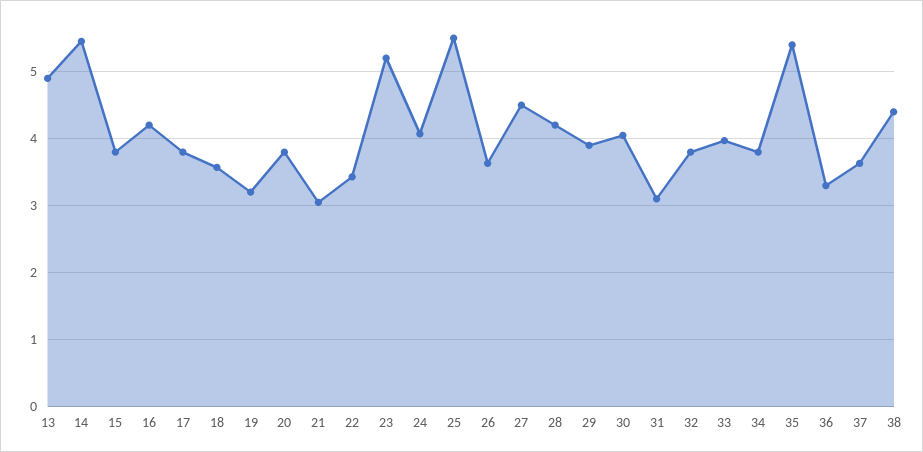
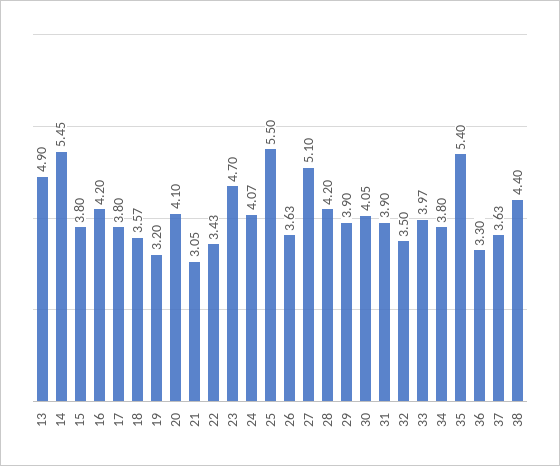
20: 3.8 -> 4.1
23: 5.2 -> 4.7
27: 4.5 -> 5.1
31: 3.1 -> 3.9
32: 3.8 -> 3.5

